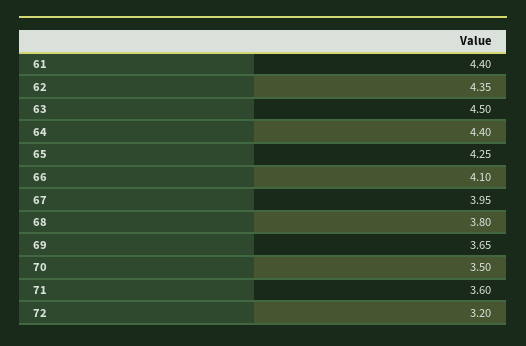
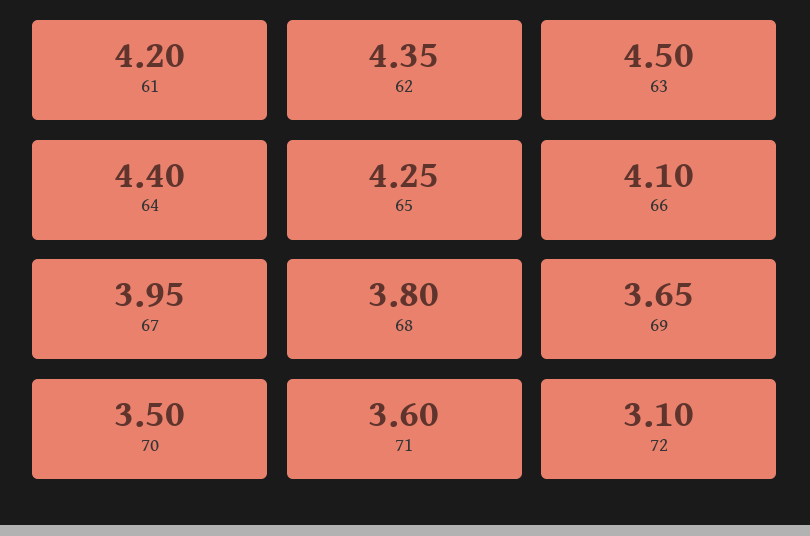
61: 4.4 -> 4.2
72: 3.2 -> 3.1

